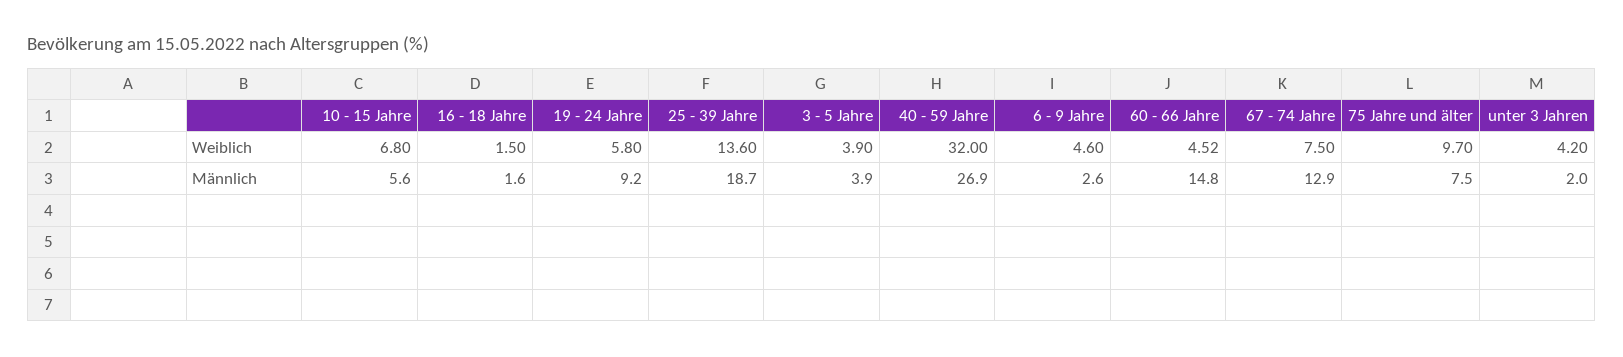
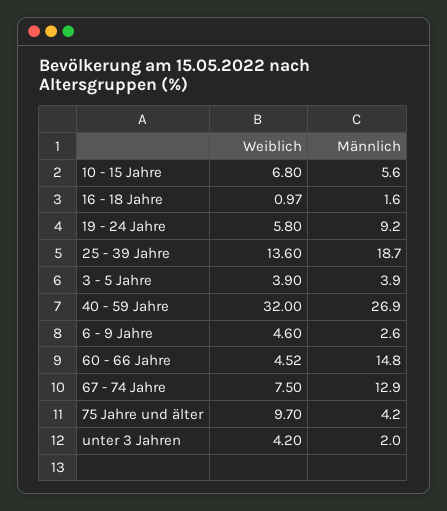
16 - 18 Jahre, Weiblich: 1.5 -> 0.97
75 Jahre und älter, Männlich: 7.5 -> 4.2

